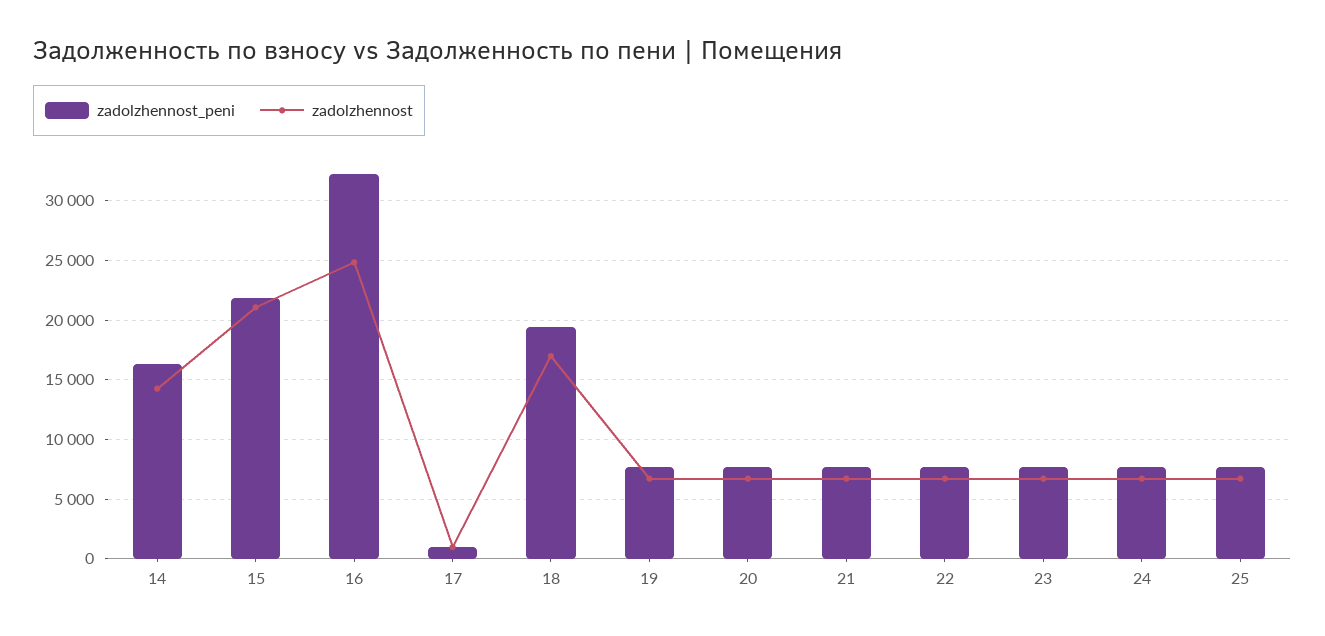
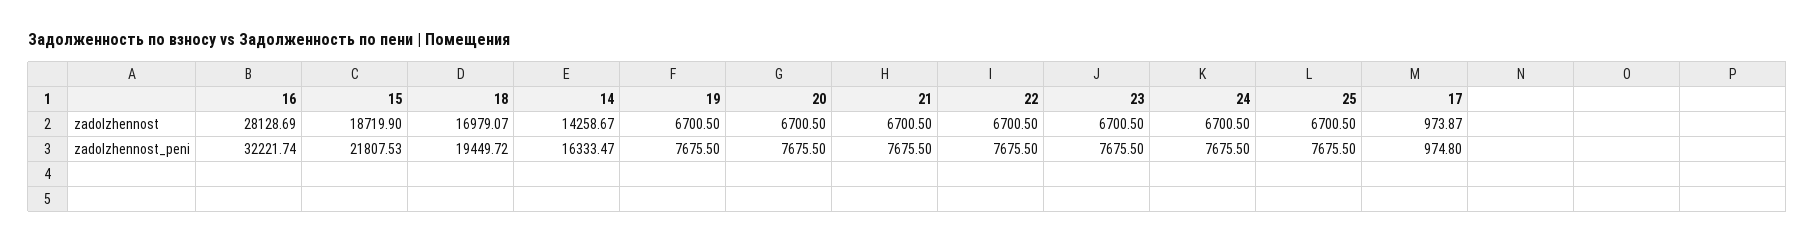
zadolzhennost, 15: 21000 -> 18719.9
zadolzhennost, 16: 25000 -> 28128.69

